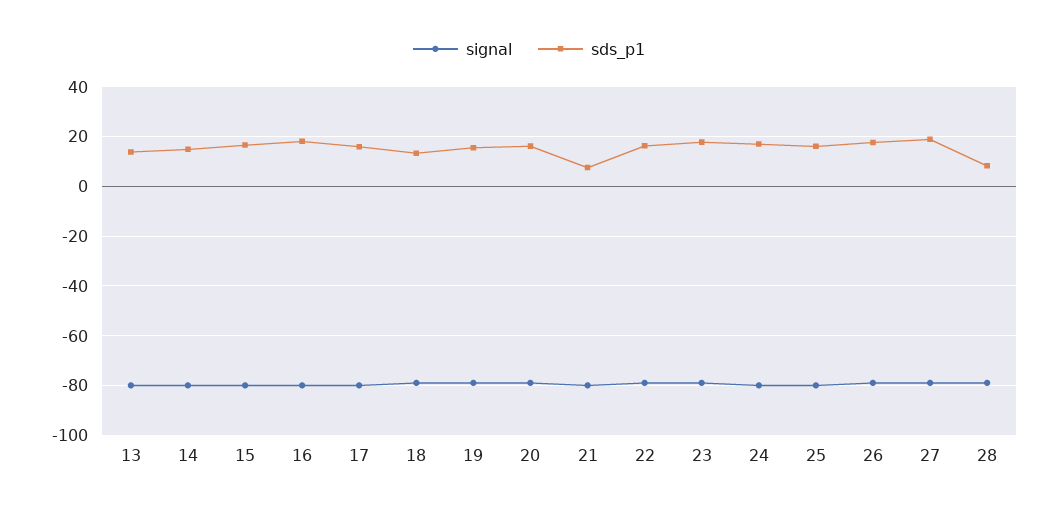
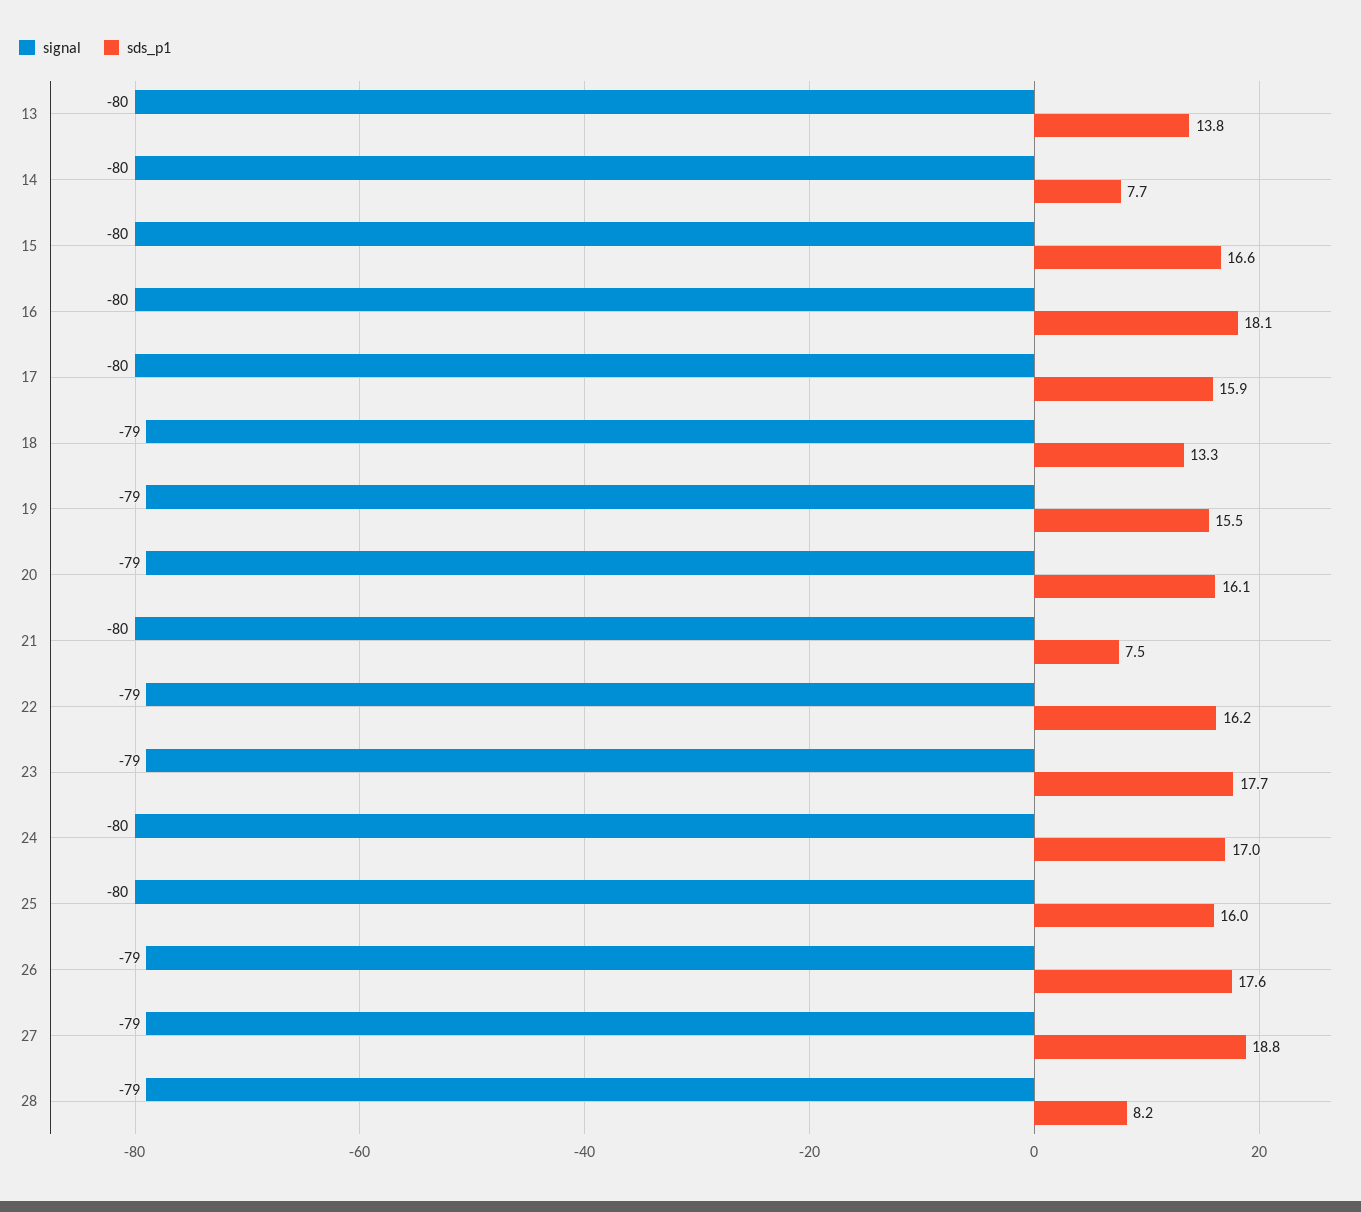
sds_p1, 14: 15 -> 7.7

